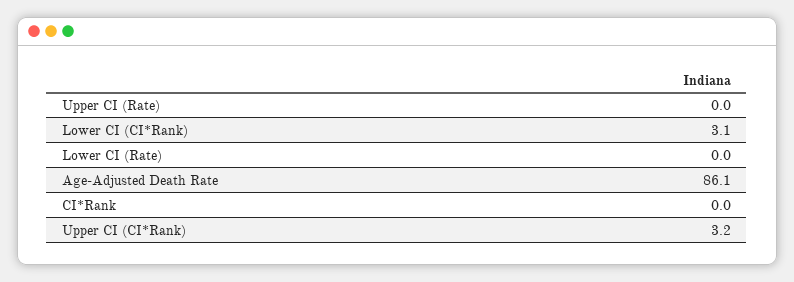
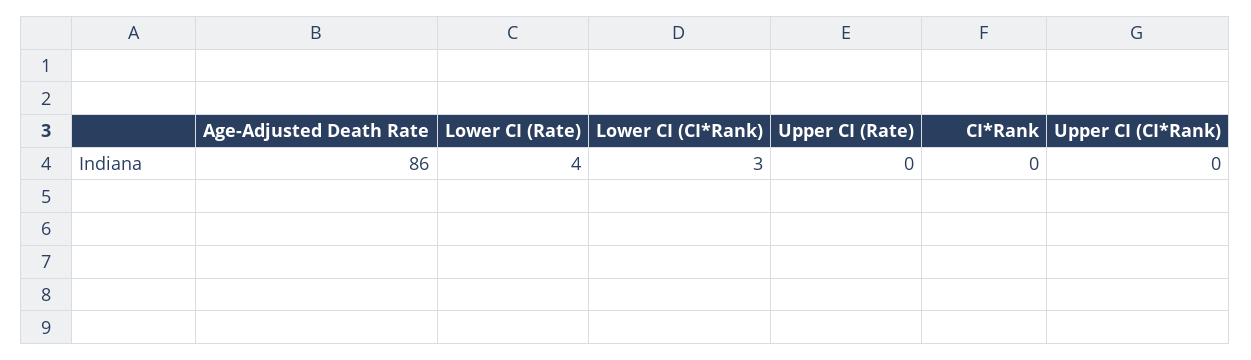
Lower CI (Rate): 0 -> 4
Upper CI (CI*Rank): 3.2 -> 0

